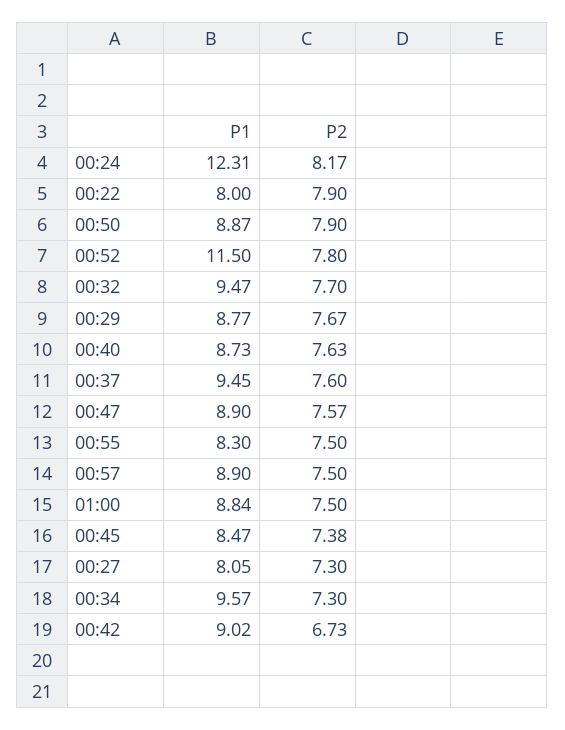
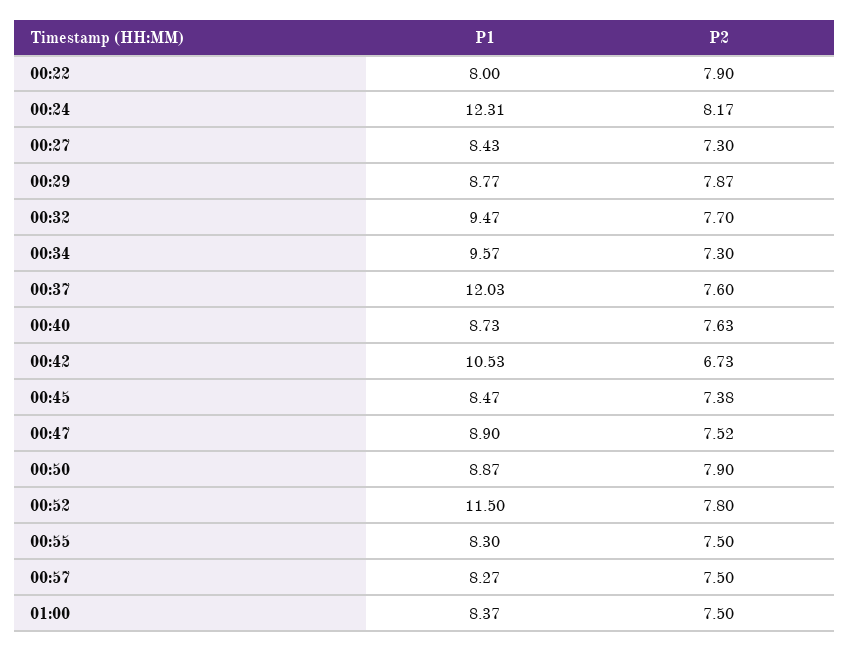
P2, 00:29: 7.67 -> 7.87
P1, 00:37: 9.45 -> 12.03
P2, 00:47: 7.57 -> 7.52
P1, 00:57: 8.9 -> 8.27
P1, 01:00: 8.84 -> 8.37
P1, 00:27: 8.05 -> 8.43
P1, 00:42: 9.02 -> 10.53

